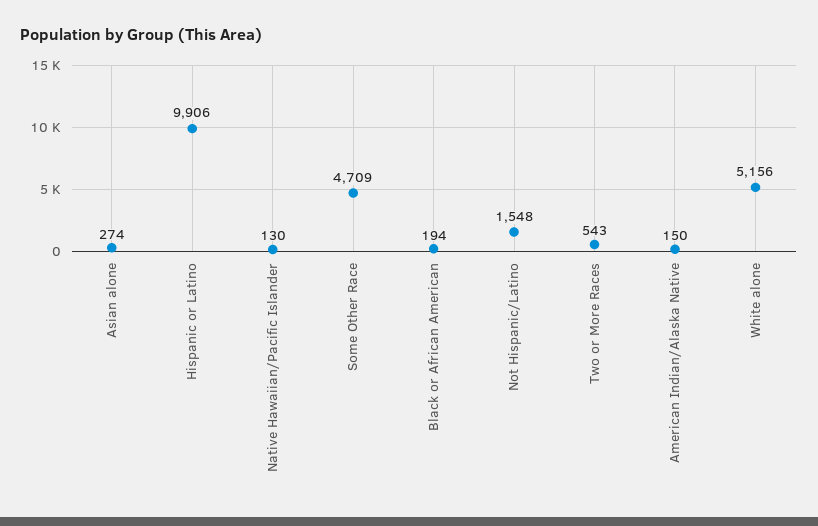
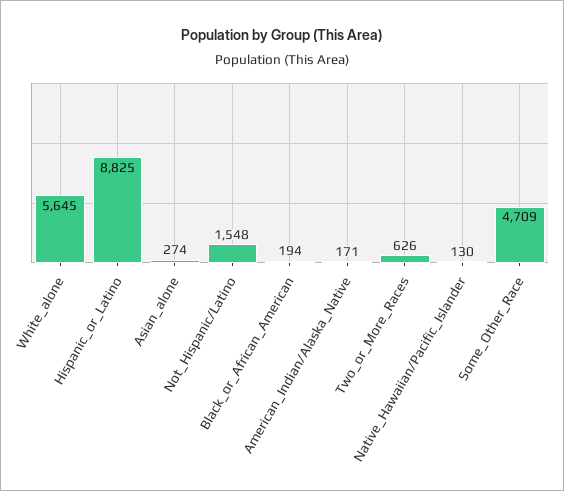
Hispanic or Latino: 9906 -> 8825
Two or More Races: 543 -> 626
American Indian/Alaska Native: 150 -> 171
White alone: 5156 -> 5645

